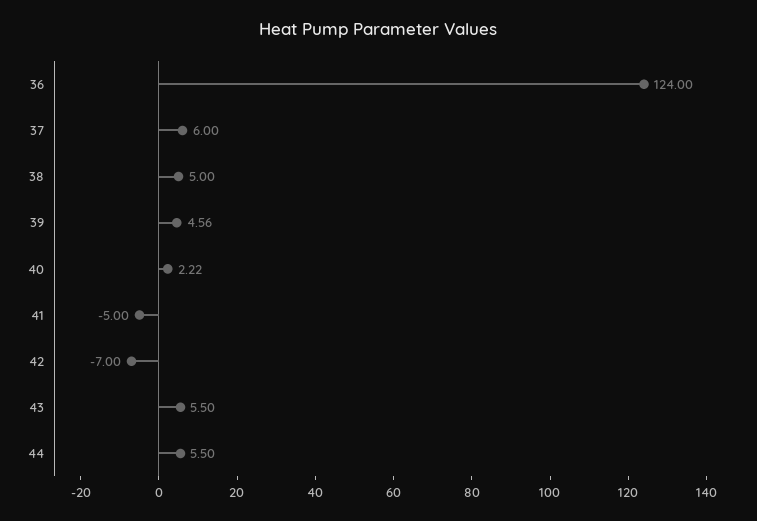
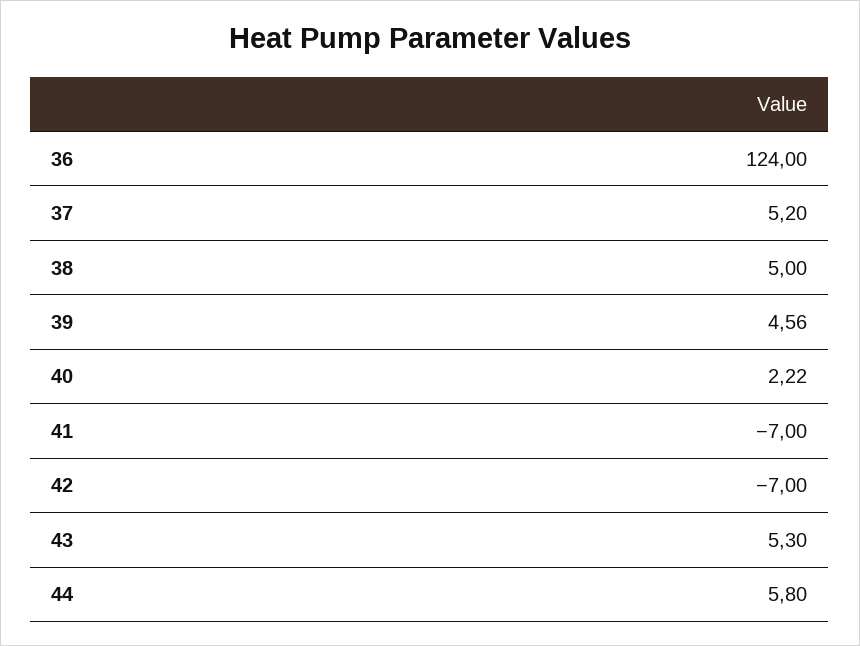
37: 6 -> 5.2
41: -5 -> -7
43: 5.5 -> 5.3
44: 5.5 -> 5.8

